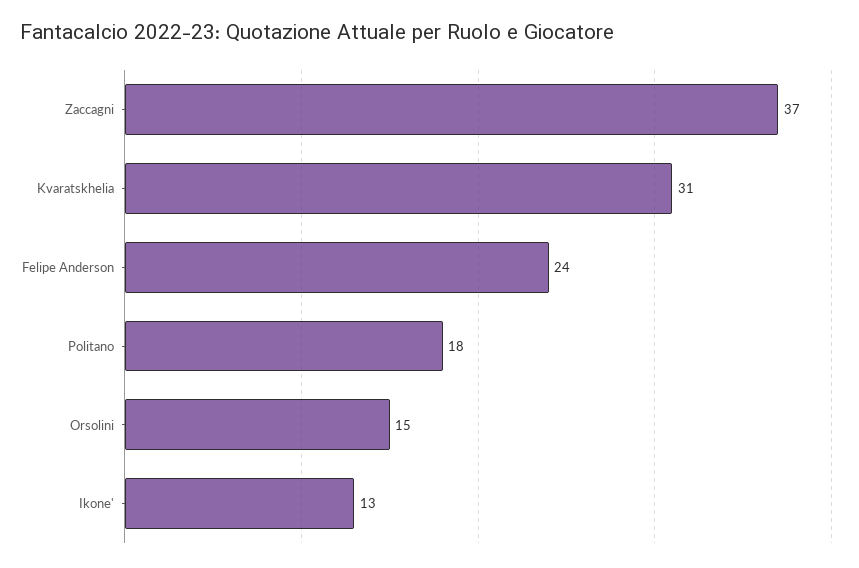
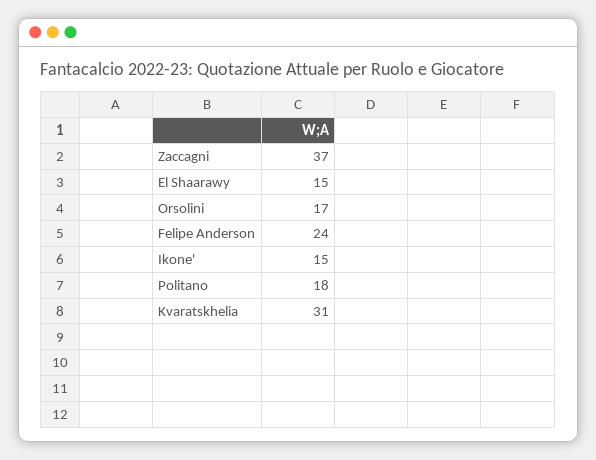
Orsolini: 15 -> 17
Ikone': 13 -> 15
El Shaarawy: none -> 15

